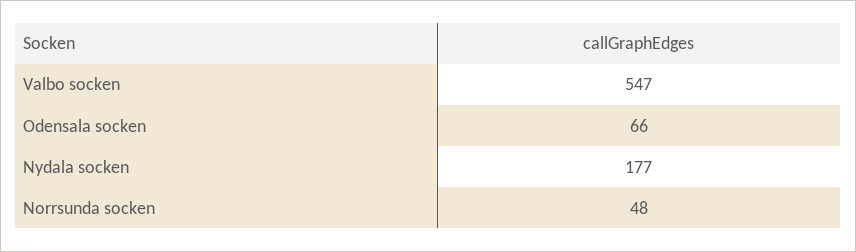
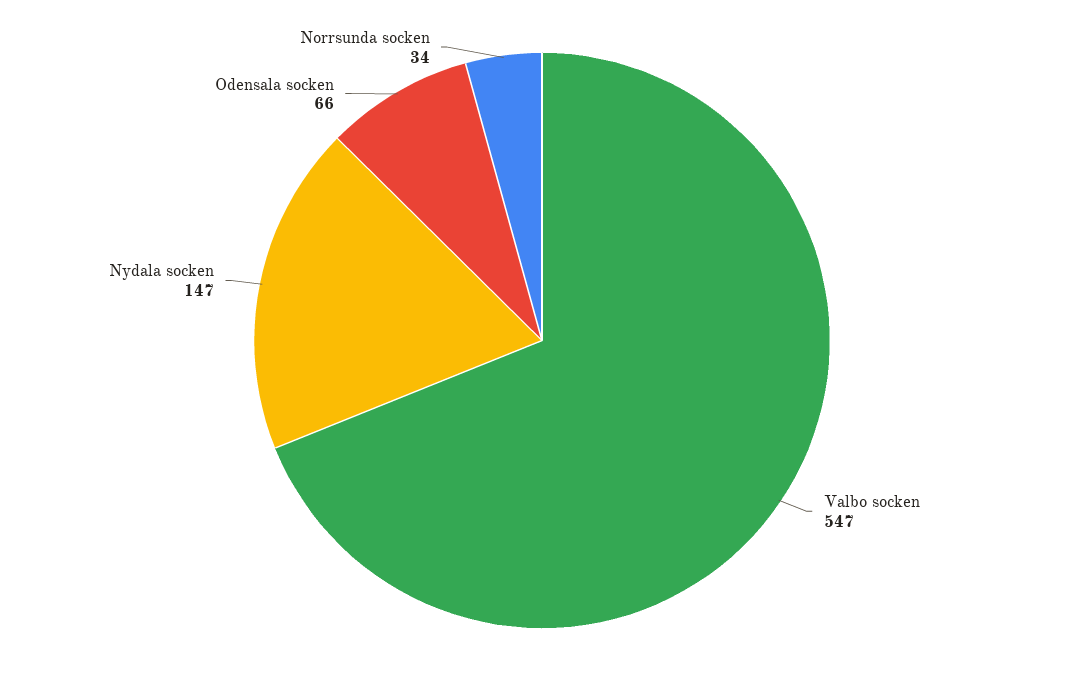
Nydala socken: 177 -> 147
Norrsunda socken: 48 -> 34

